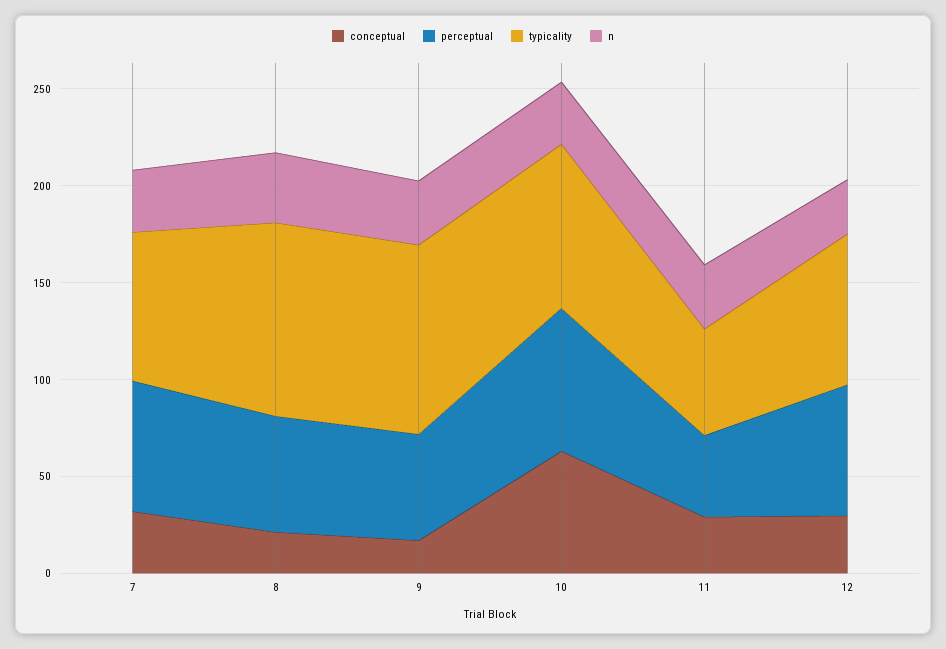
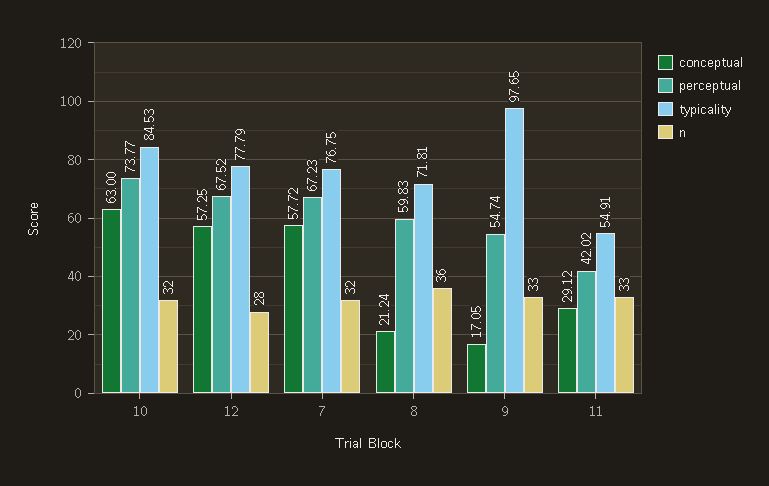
conceptual, 7: 30 -> 57.72
typicality, 8: 100 -> 71.81
conceptual, 12: 30 -> 57.25

